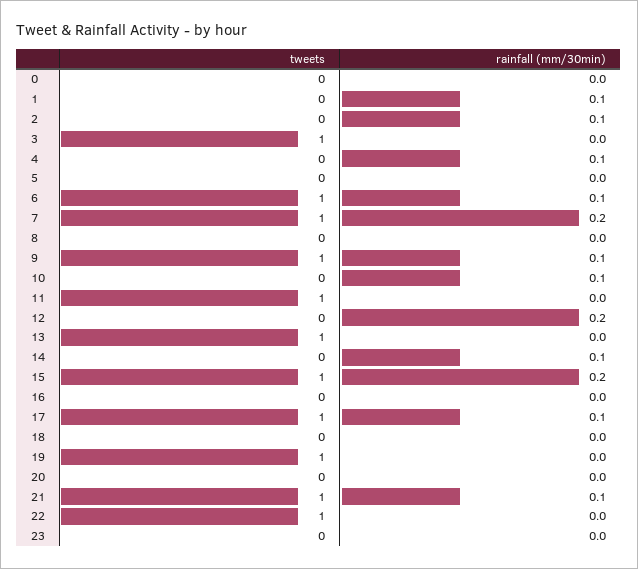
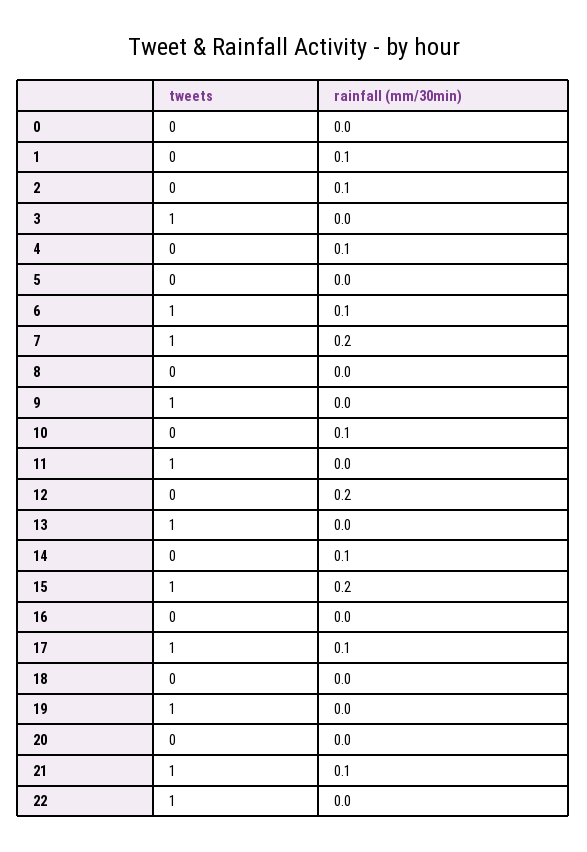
rainfall (mm/30min), 9: 0.1 -> 0
tweets, 23: 0 -> none
rainfall (mm/30min), 23: 0 -> none

